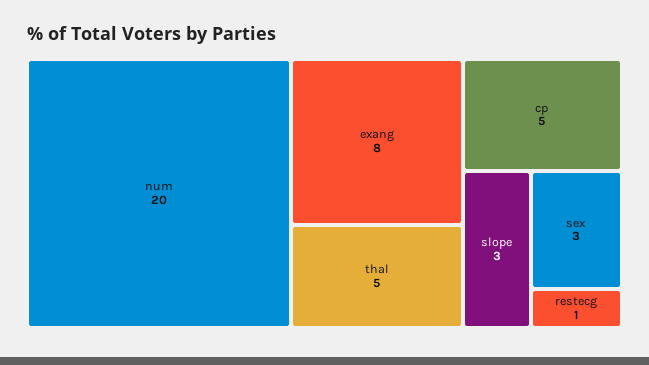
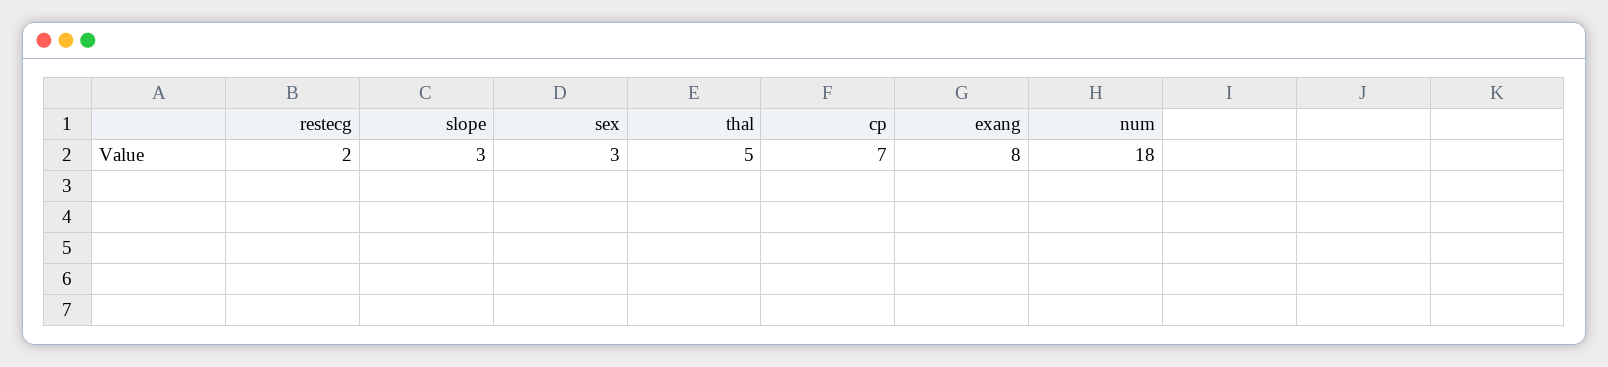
num: 20 -> 18
cp: 5 -> 7
restecg: 1 -> 2

